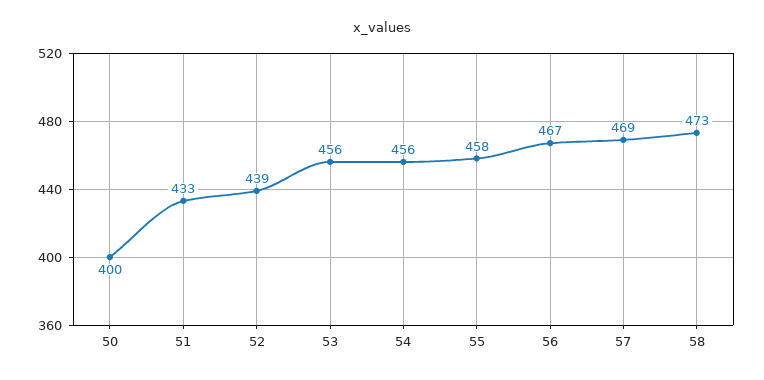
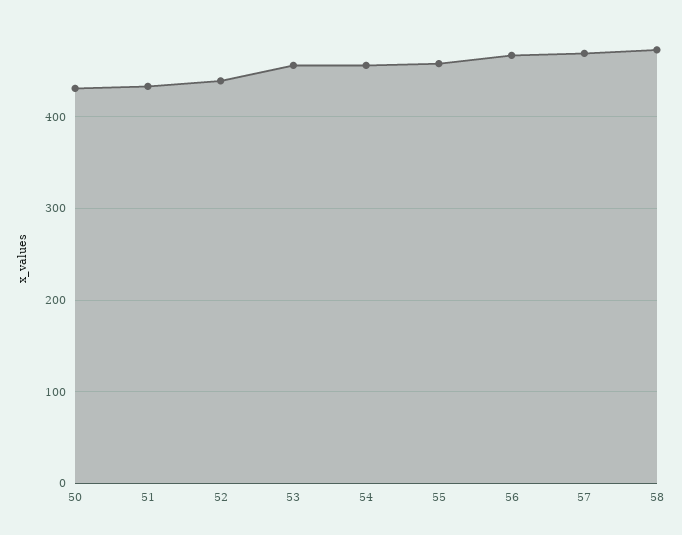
50: 400 -> 430

